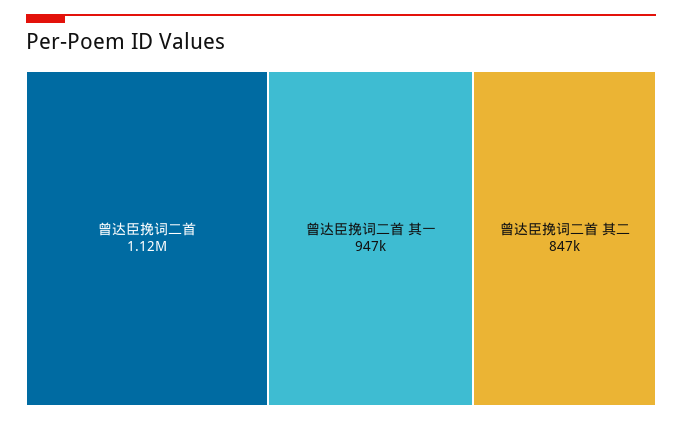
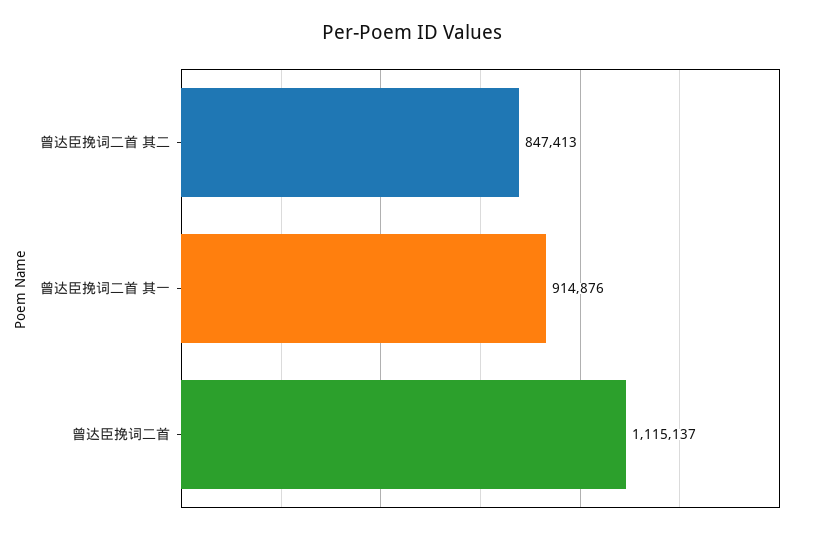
曾达臣挽词二首 其一: 947000 -> 914876

